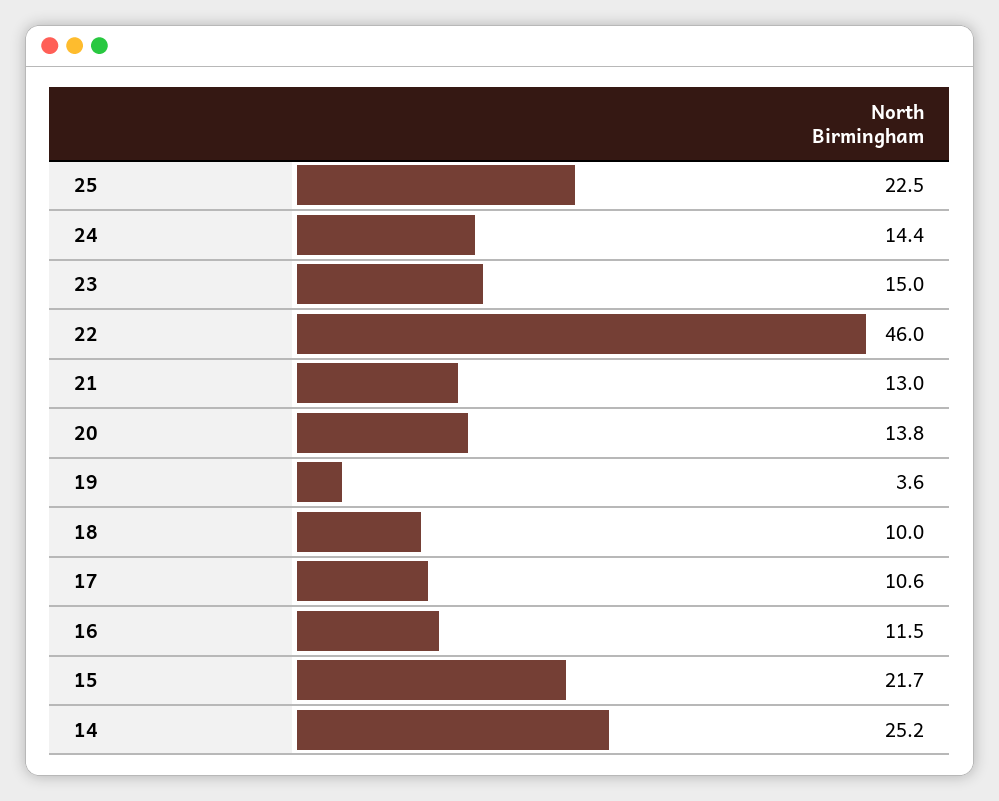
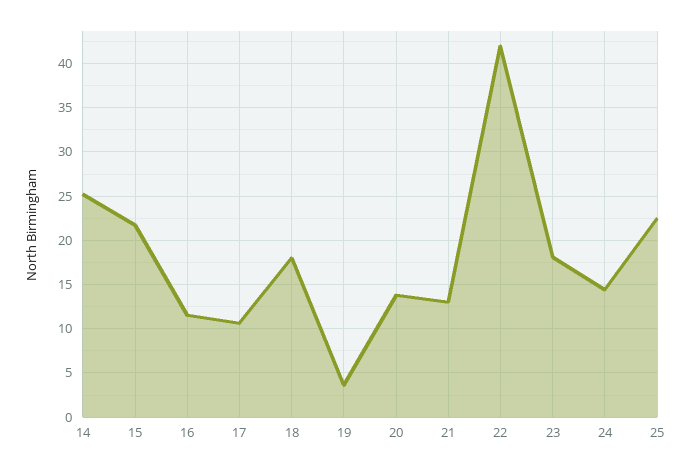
23: 15 -> 18
22: 46 -> 42
18: 10 -> 18

